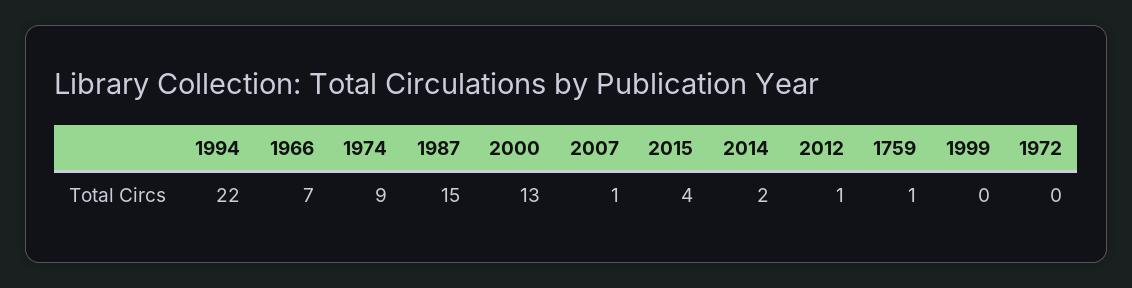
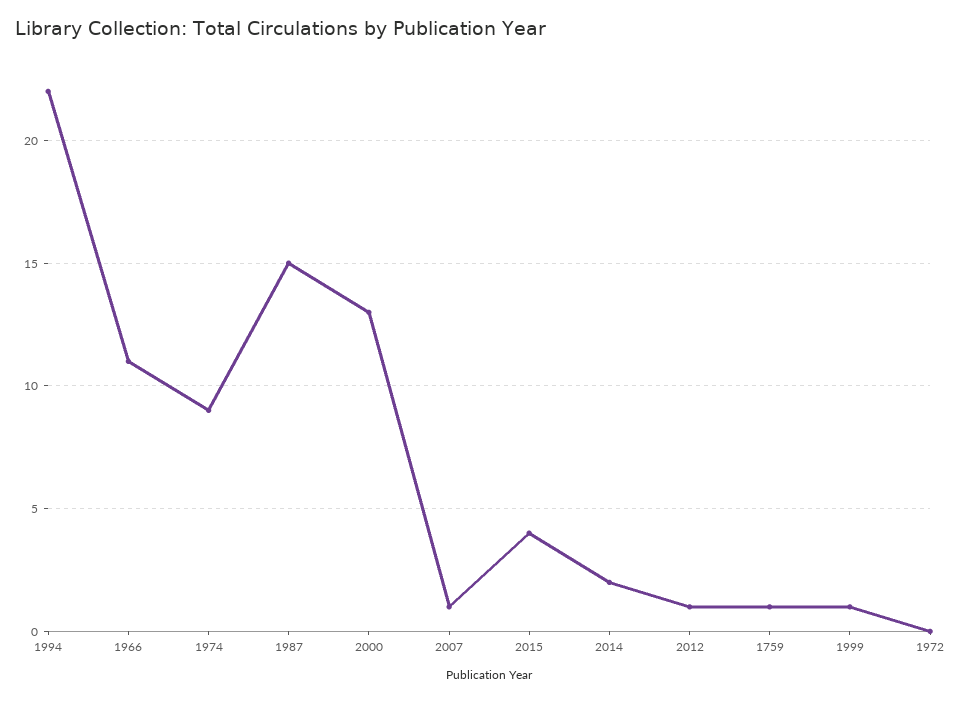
1966: 7 -> 11
1999: 0 -> 1

